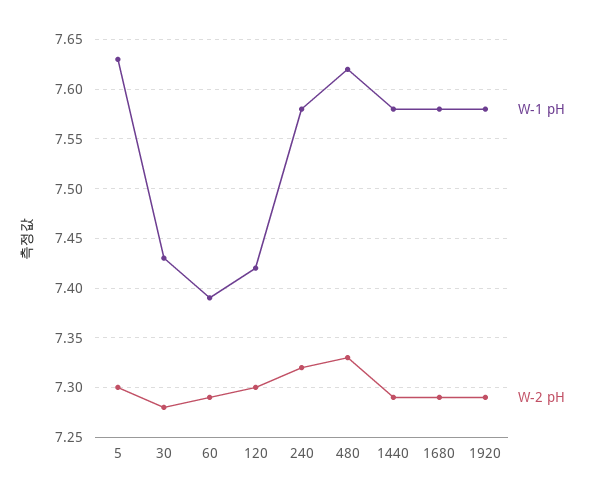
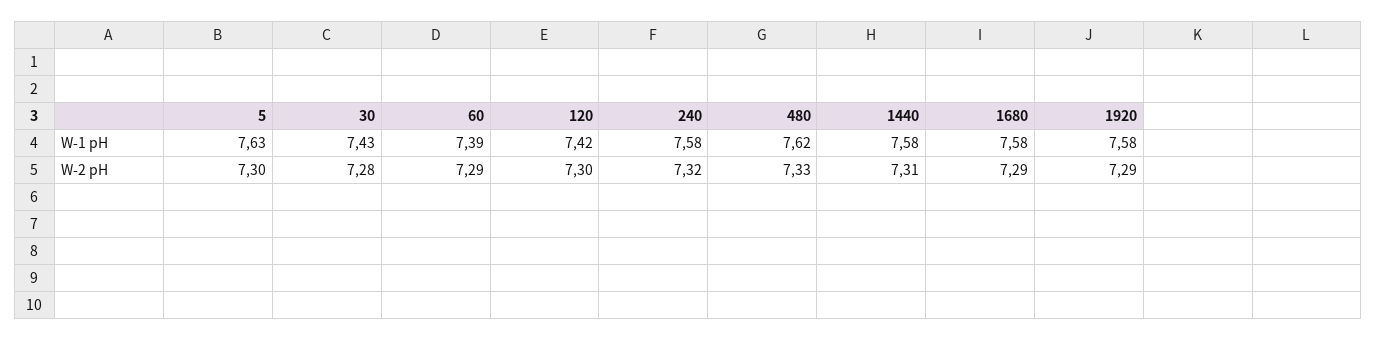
W-2 pH, 1440: 7.29 -> 7.31

